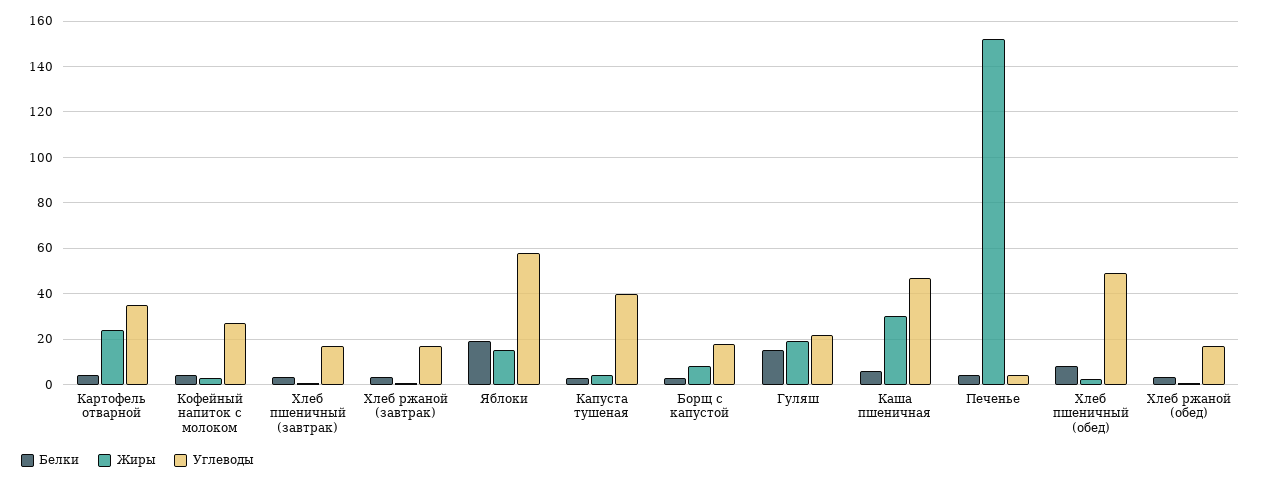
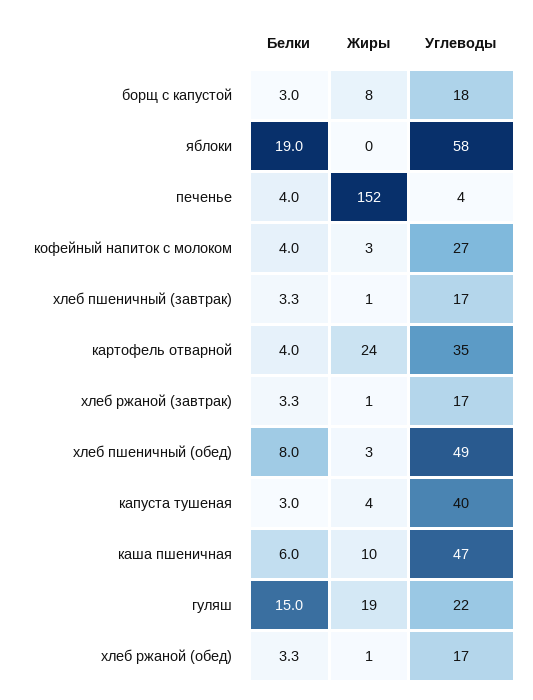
Жиры, Яблоки: 15 -> 0
Жиры, Каша пшеничная: 30 -> 10

